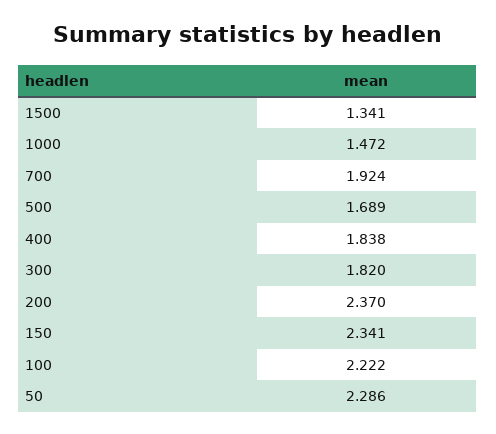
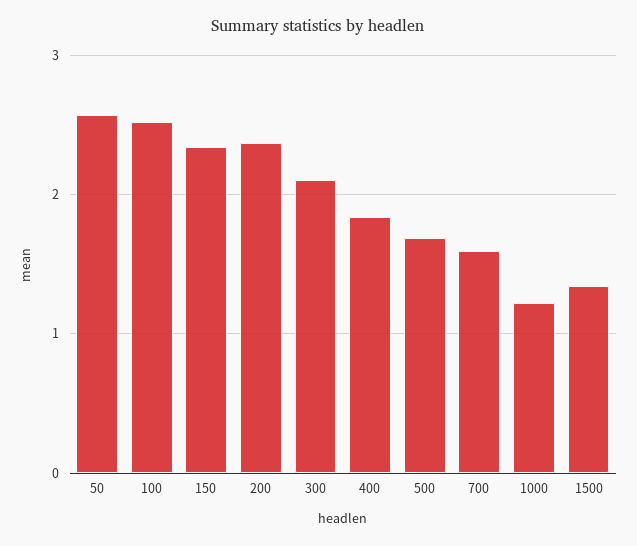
1000: 1.472 -> 1.2
700: 1.924 -> 1.6
300: 1.82 -> 2.1
100: 2.222 -> 2.5
50: 2.286 -> 2.6

